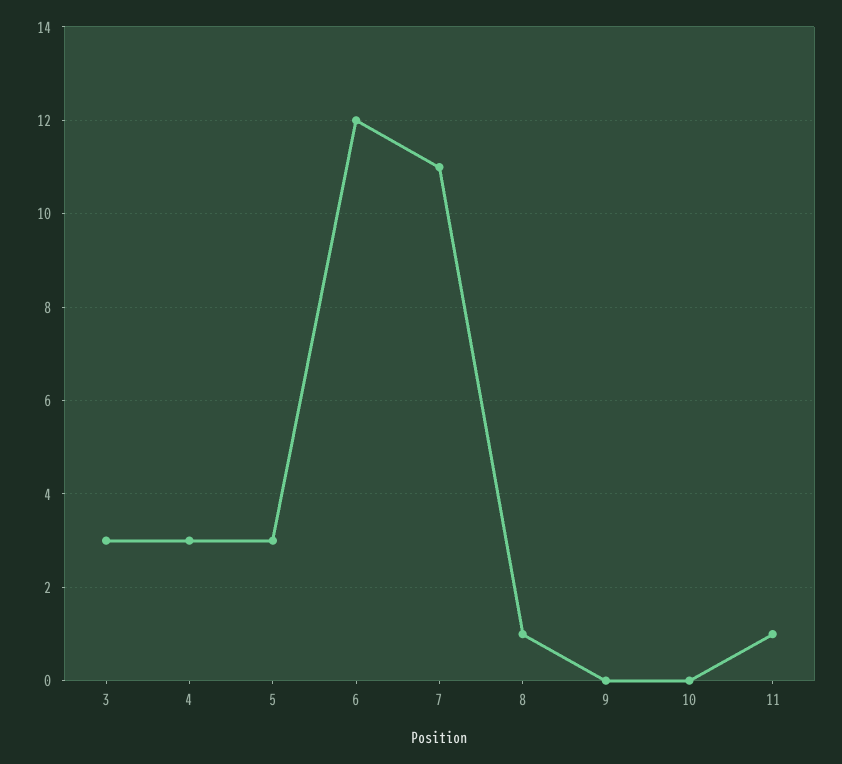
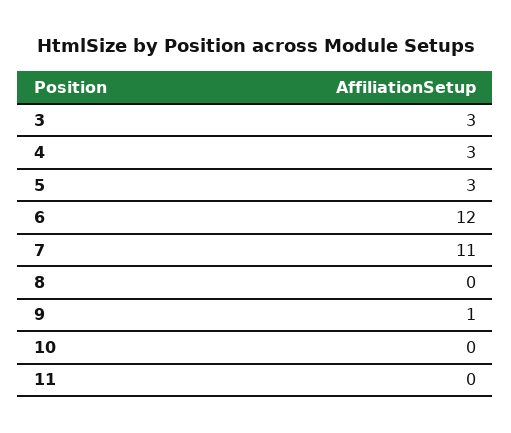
8: 1 -> 0
9: 0 -> 1
11: 1 -> 0

